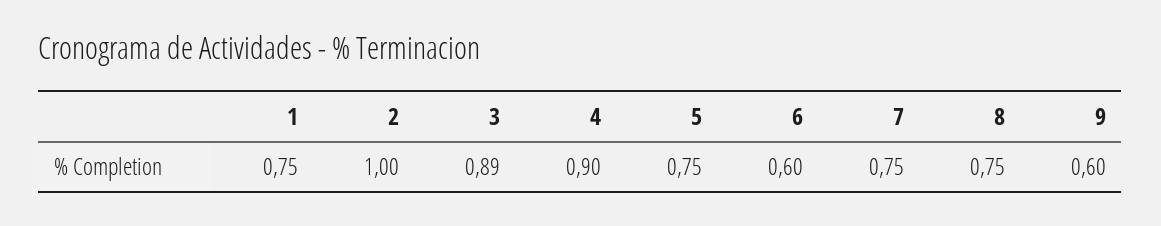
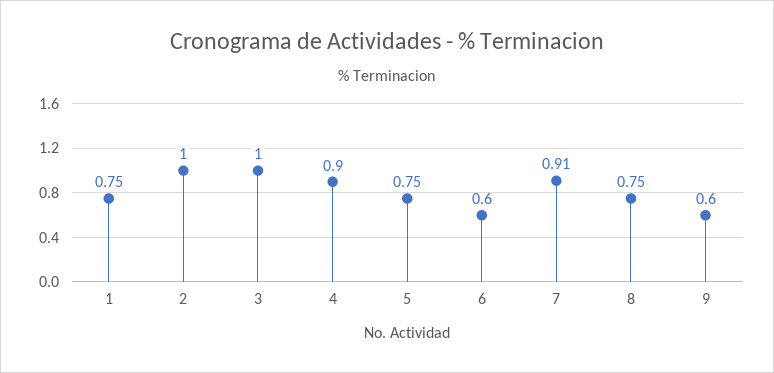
3: 0.89 -> 1
7: 0.75 -> 0.91

